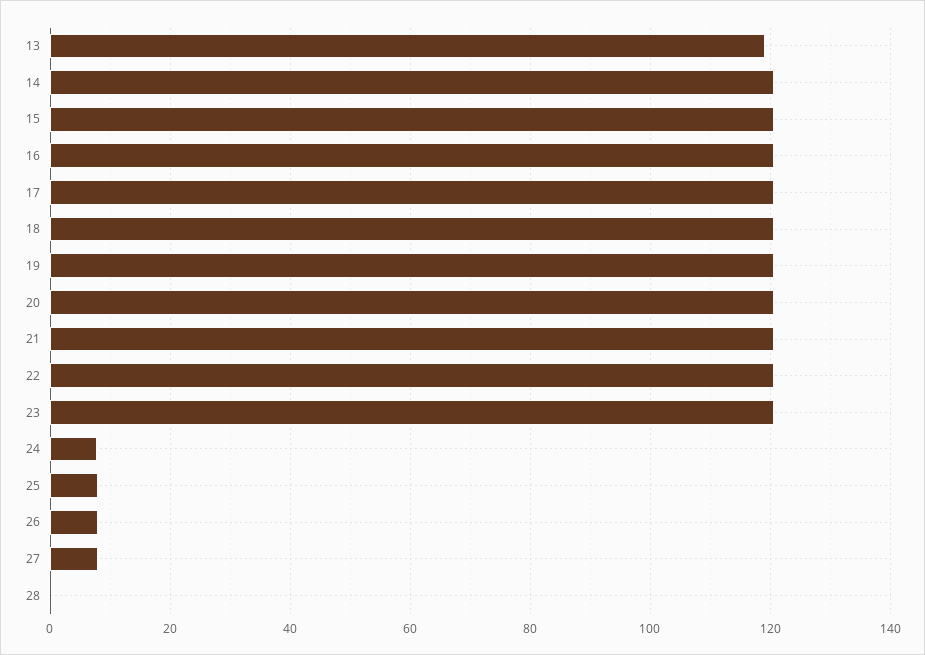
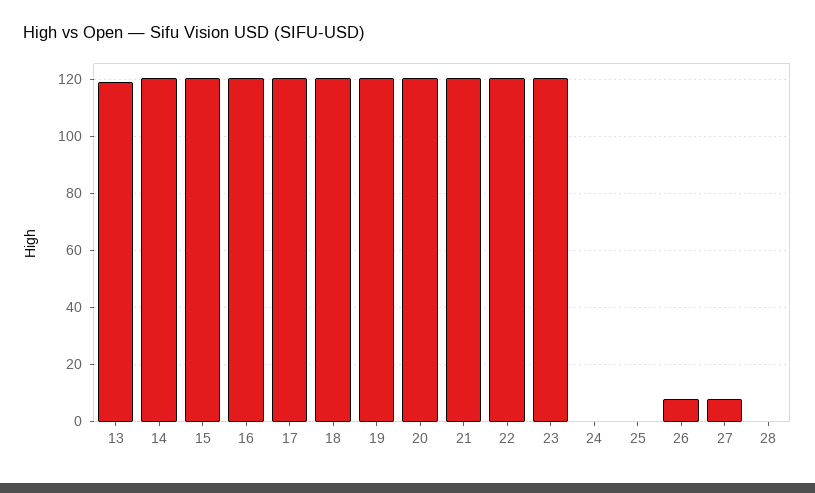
24: 8 -> 0
25: 8 -> 0

